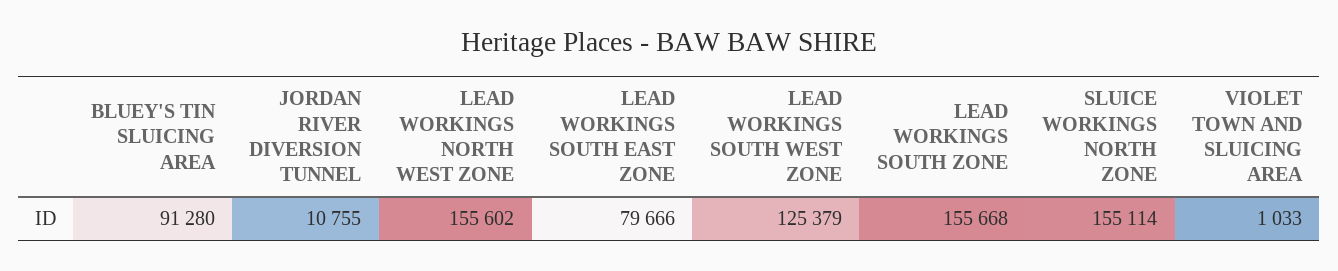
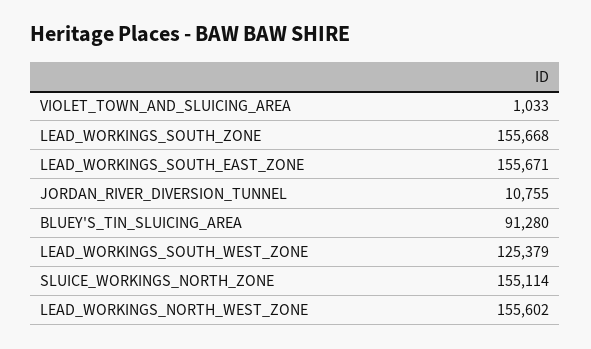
LEAD WORKINGS SOUTH EAST ZONE: 79666 -> 155671

